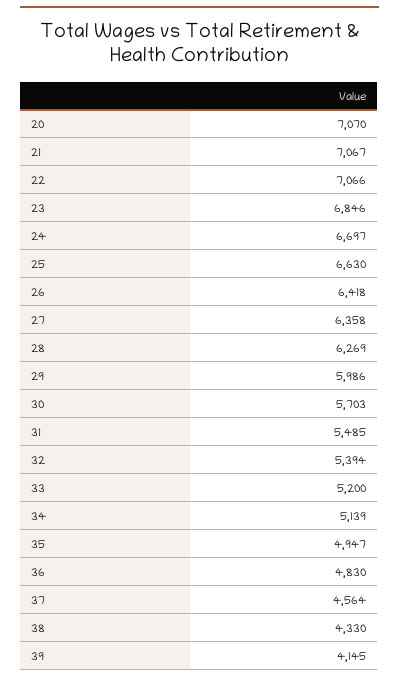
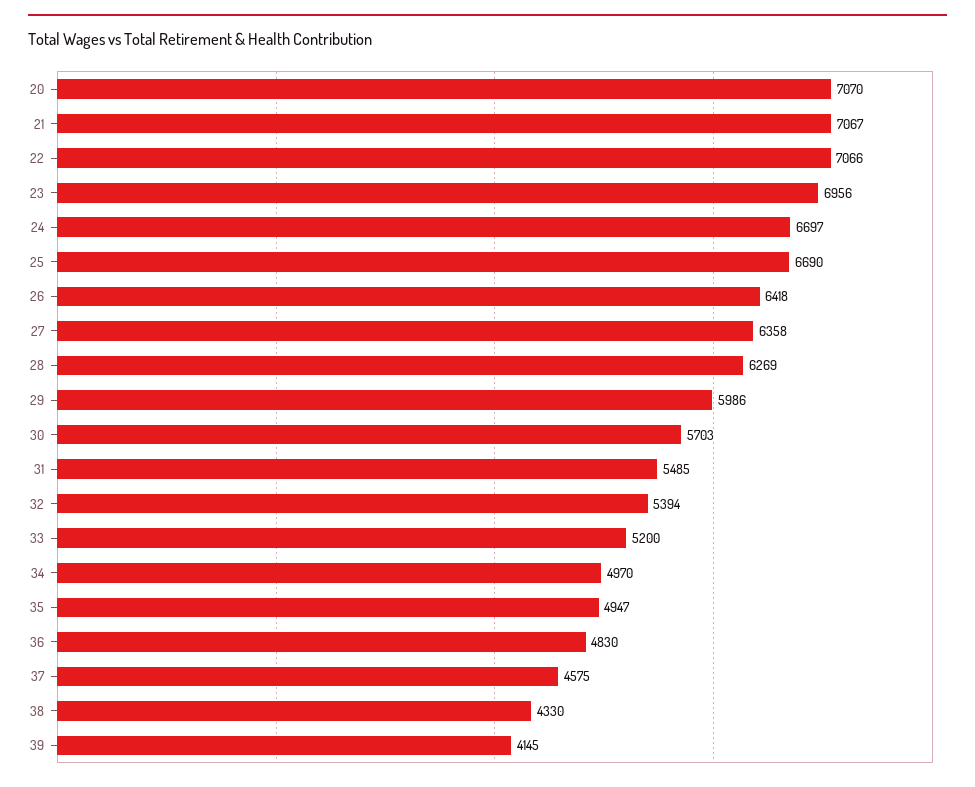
23: 6846 -> 6956
25: 6630 -> 6690
34: 5139 -> 4970
37: 4564 -> 4575

